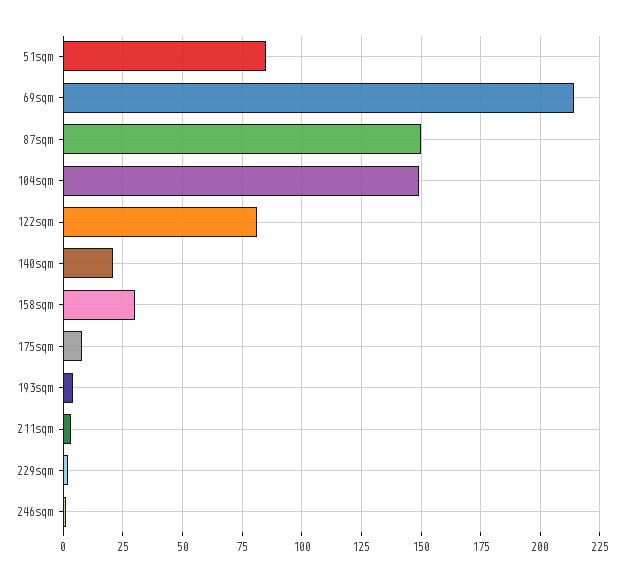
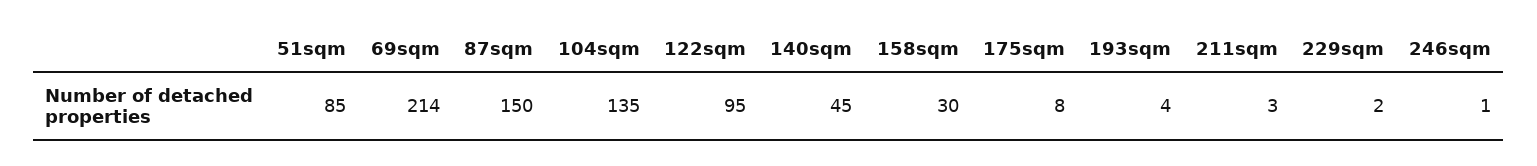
104sqm: 150 -> 135
122sqm: 80 -> 95
140sqm: 20 -> 45

